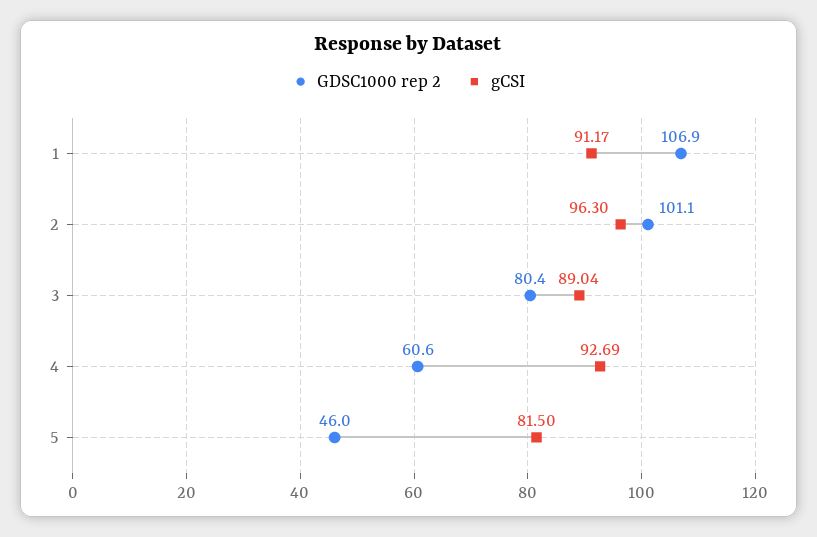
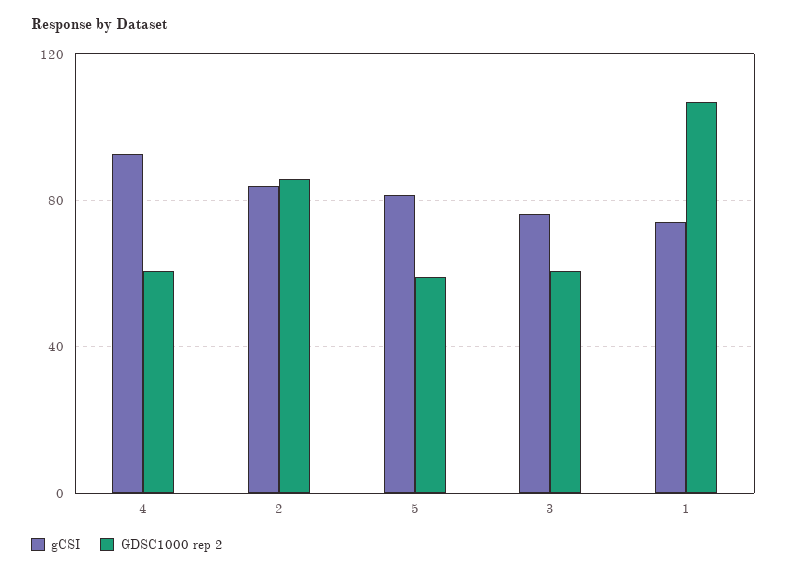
gCSI, 1: 91.17 -> 75
GDSC1000 rep 2, 2: 101.1 -> 85
gCSI, 2: 96.3 -> 85
GDSC1000 rep 2, 3: 80.4 -> 60
gCSI, 3: 89.04 -> 75
GDSC1000 rep 2, 5: 46 -> 60

